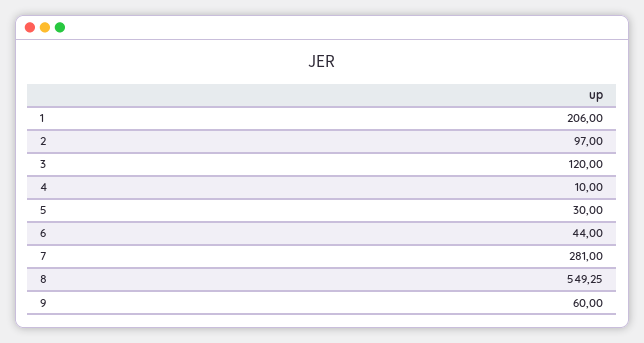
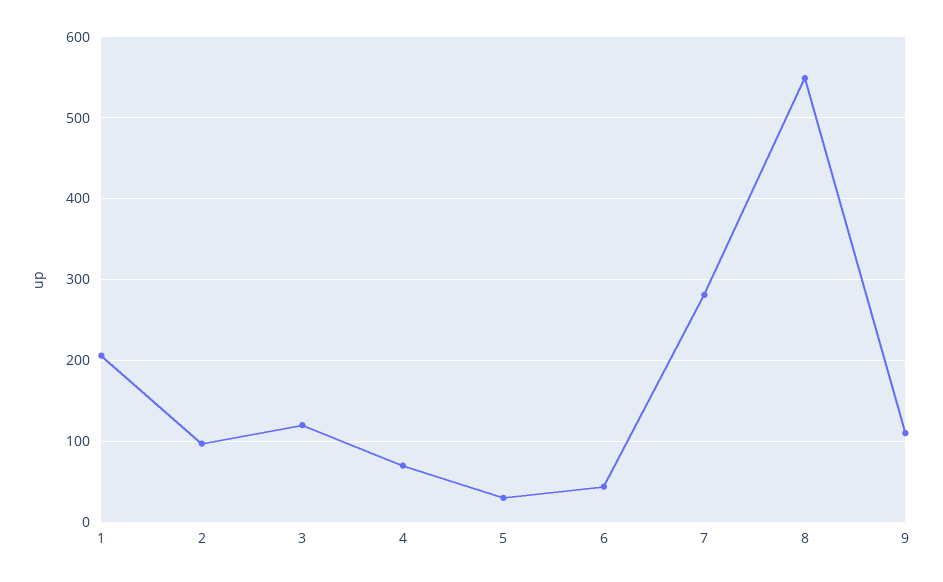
4: 10 -> 70
9: 60 -> 110

